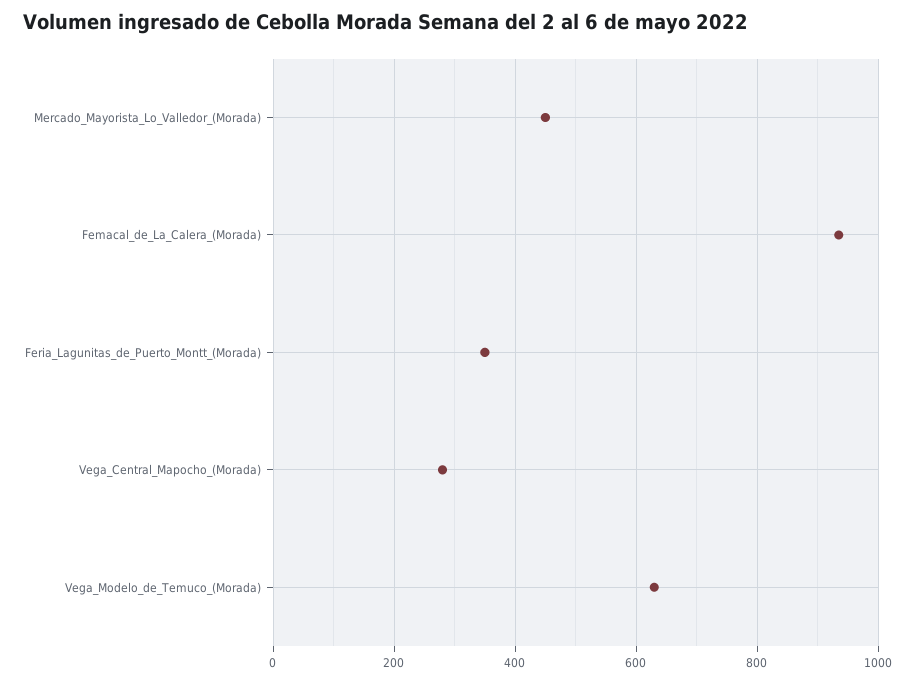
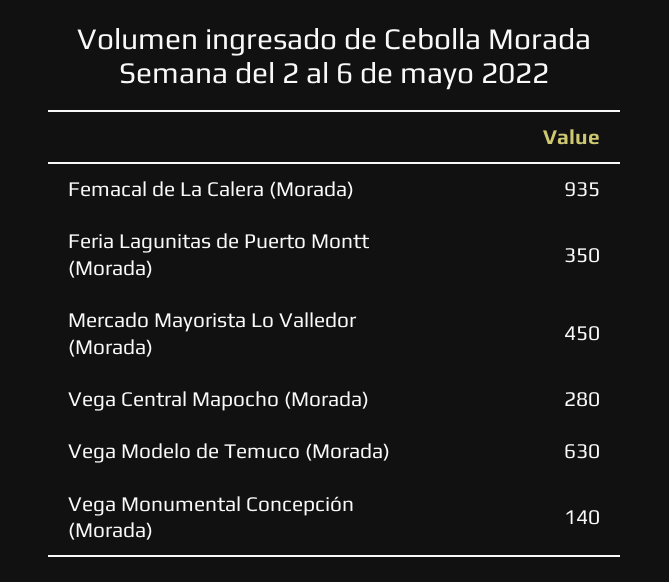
Vega Monumental Concepción (Morada): none -> 140

